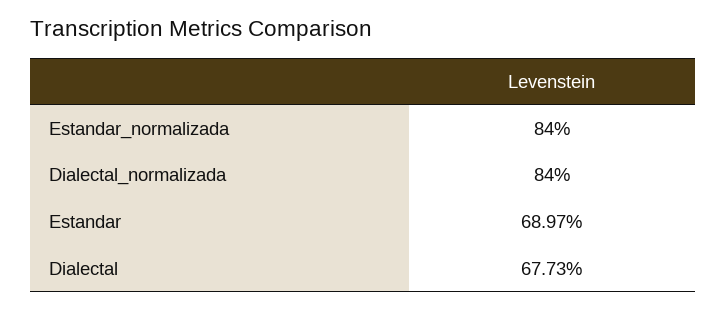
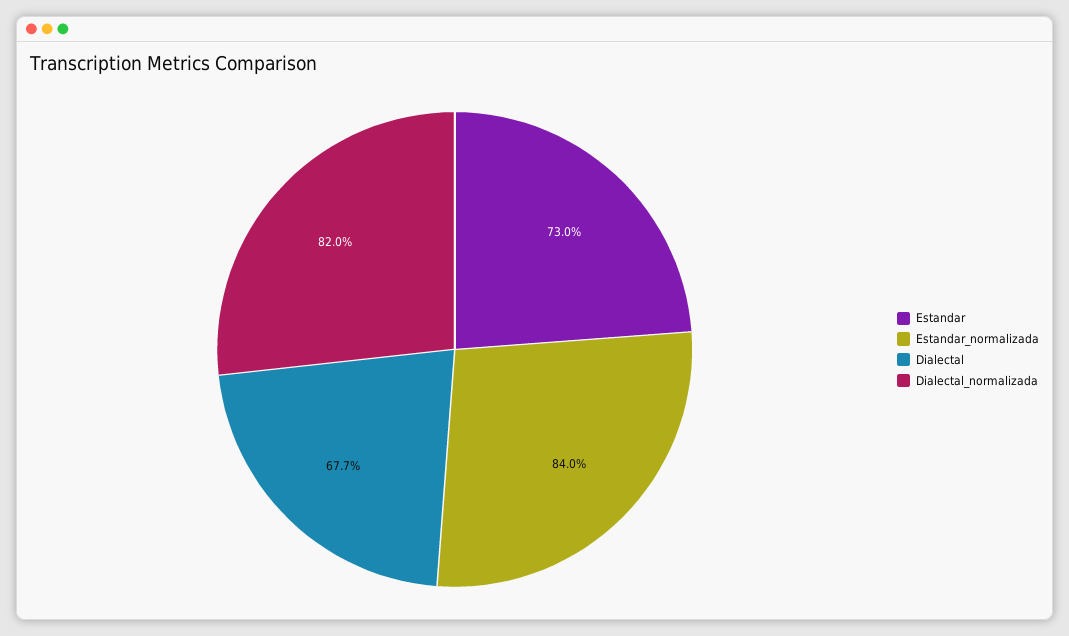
Dialectal_normalizada: 84 -> 82
Estandar: 68.97 -> 73

